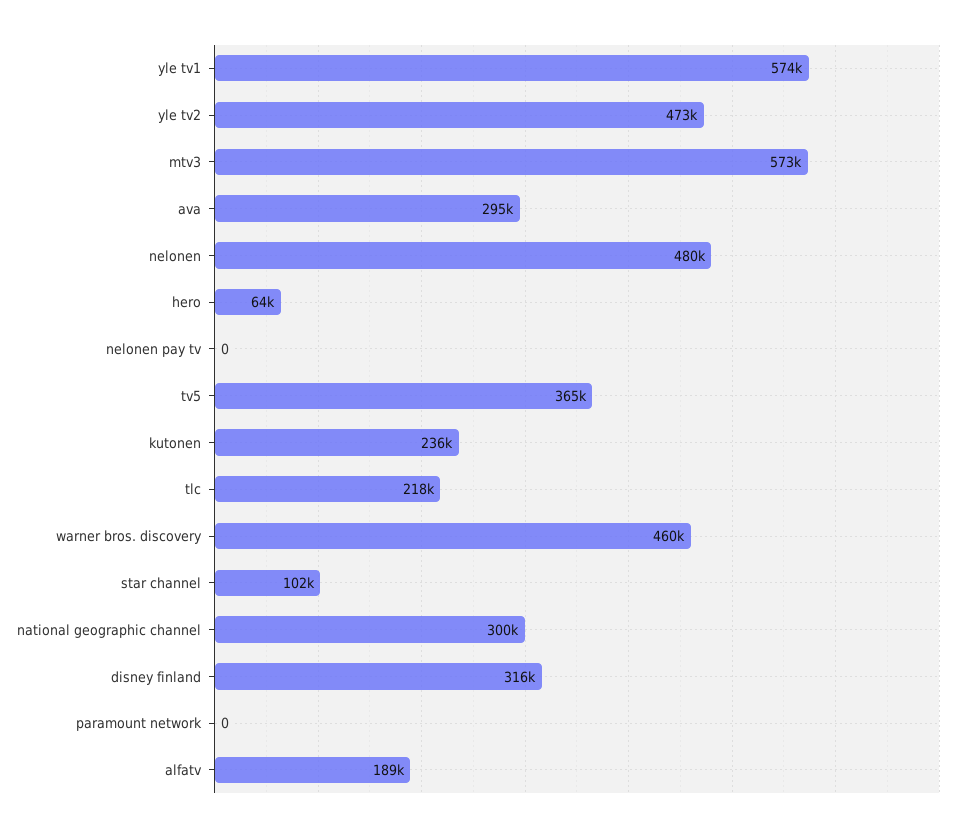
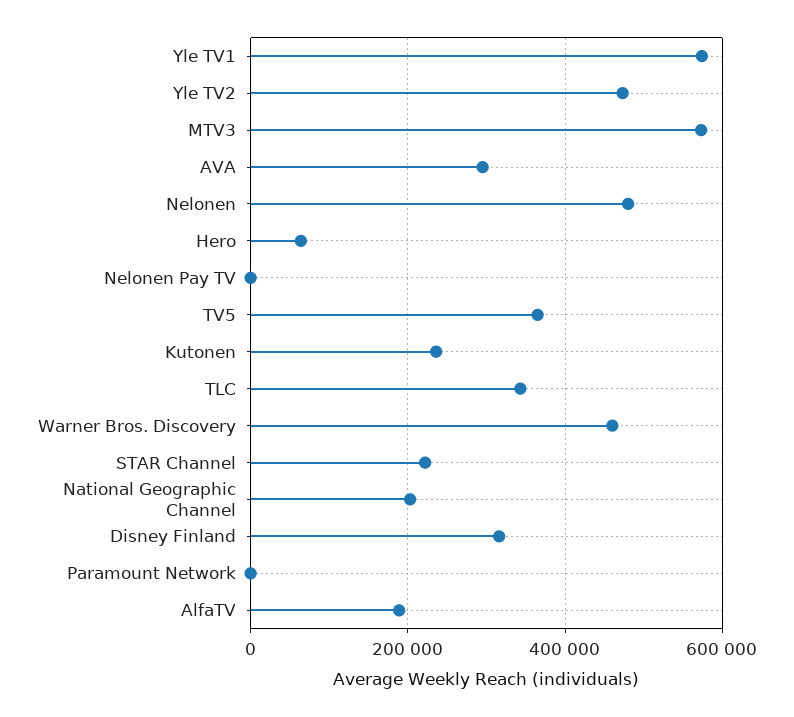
tlc: 218000 -> 340000
star channel: 102000 -> 220000
national geographic channel: 300000 -> 200000

